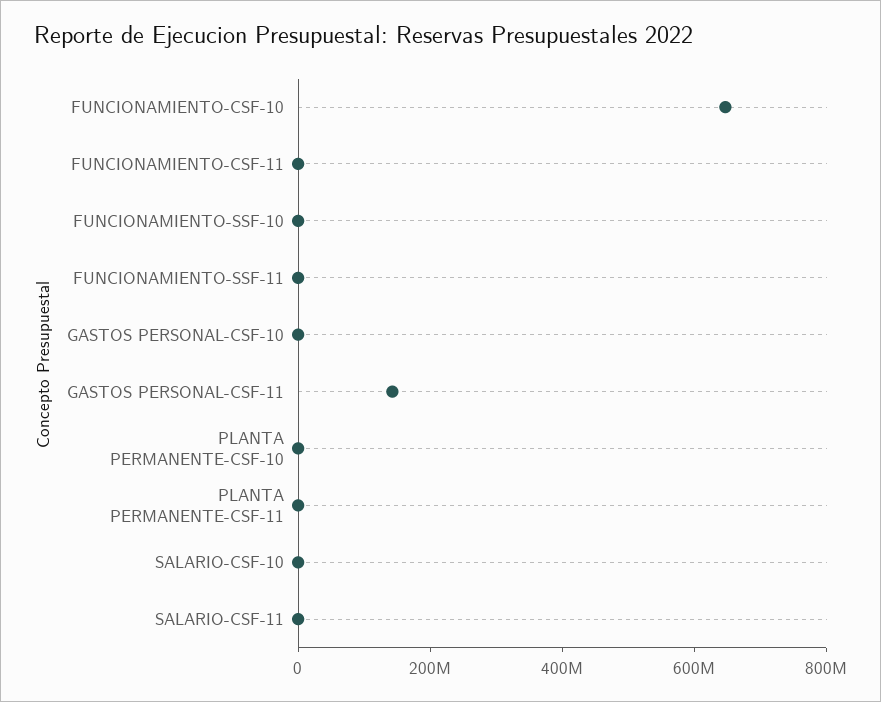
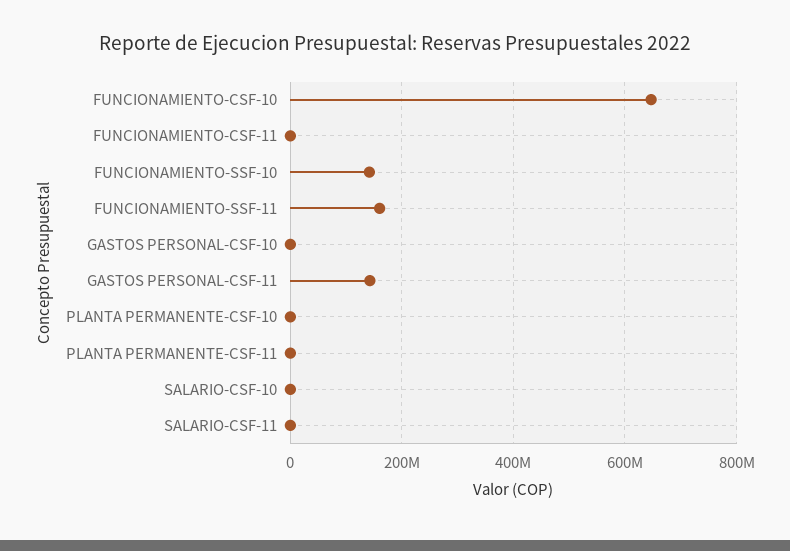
FUNCIONAMIENTO-SSF-10: 0 -> 140000000
FUNCIONAMIENTO-SSF-11: 0 -> 160000000

